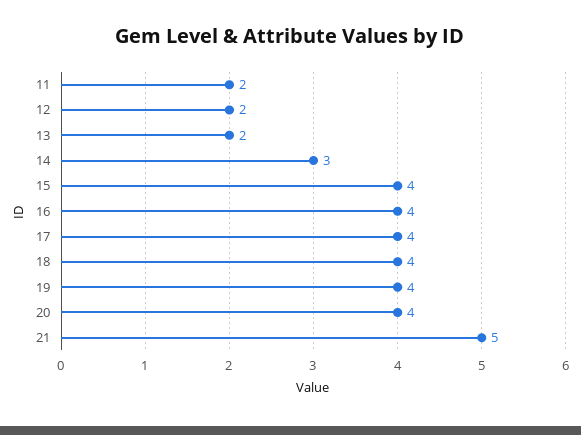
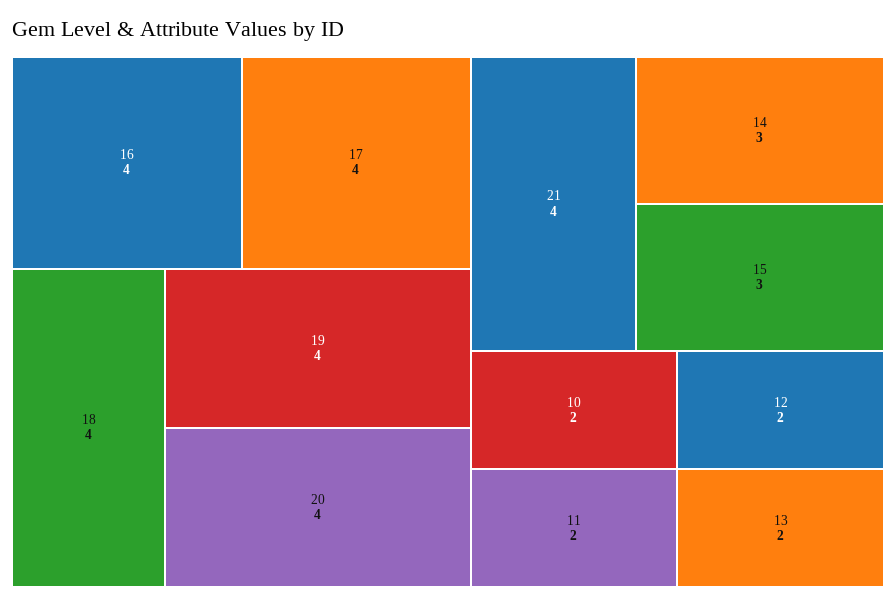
15: 4 -> 3
21: 5 -> 4
10: none -> 2

